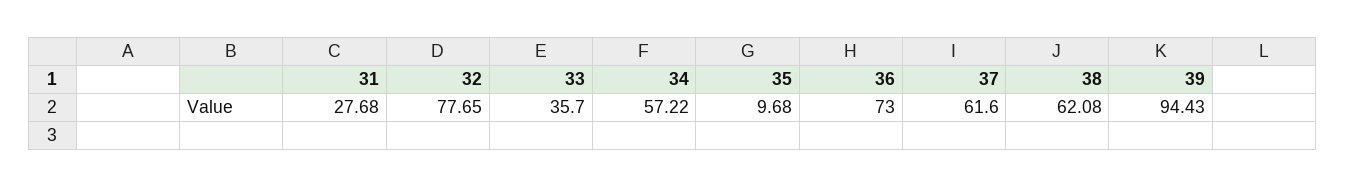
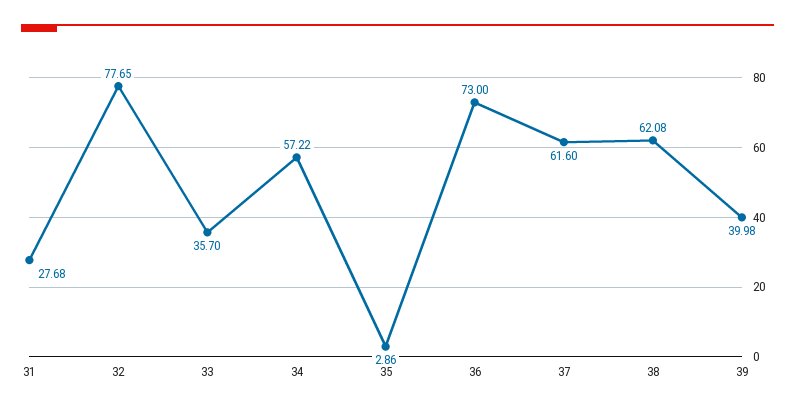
35: 9.68 -> 2.86
39: 94.43 -> 39.98

